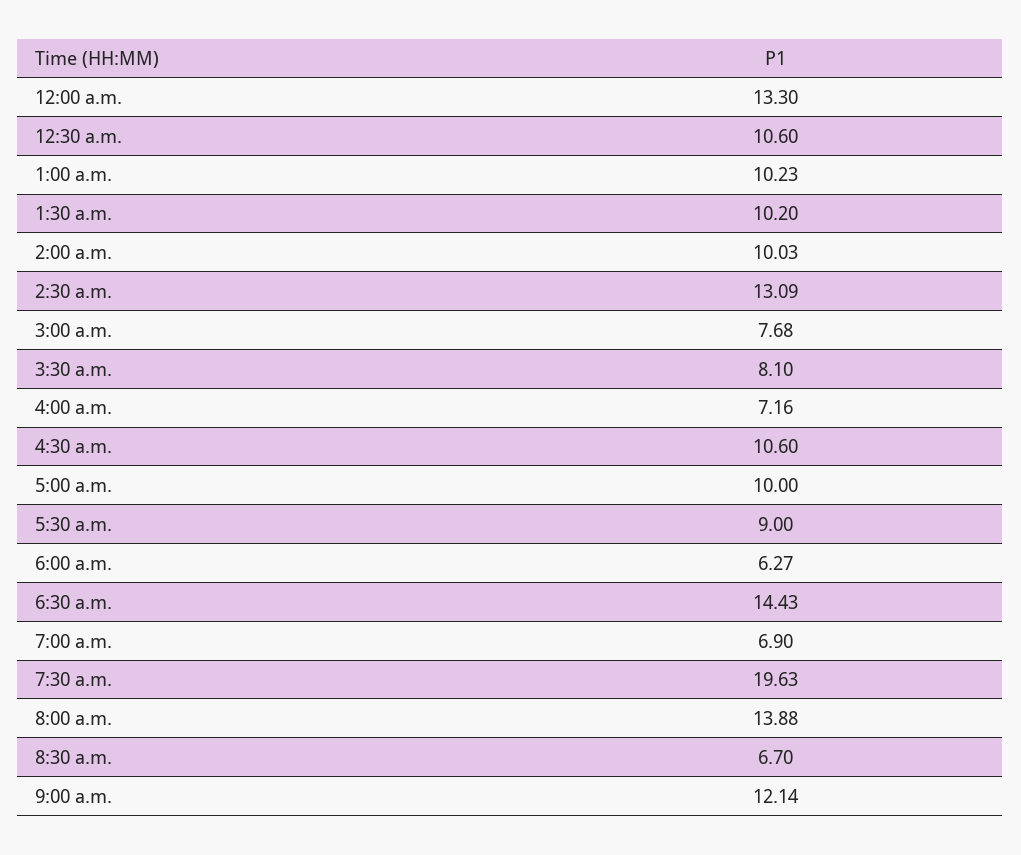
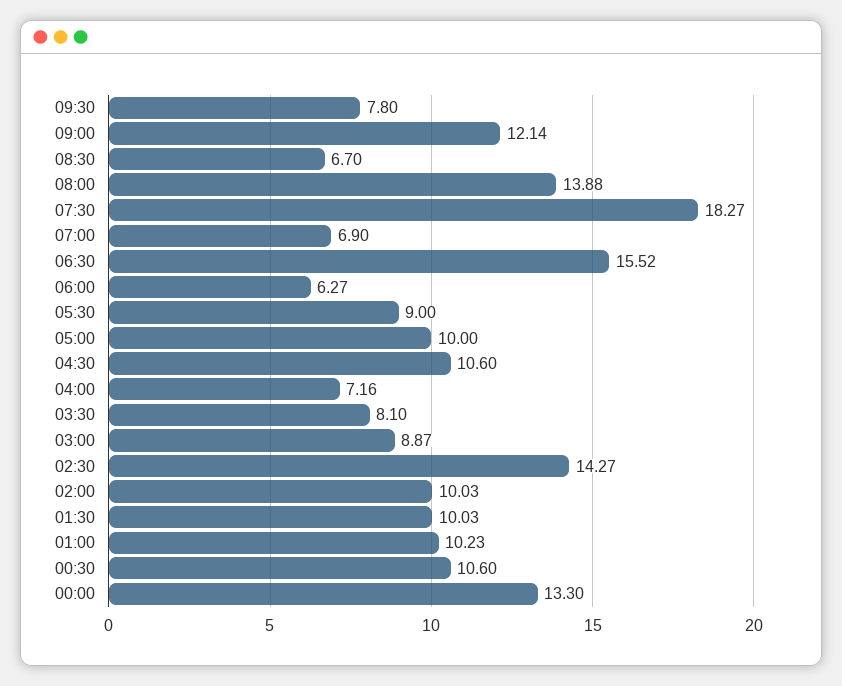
1:30 a.m.: 10.2 -> 10.03
2:30 a.m.: 13.09 -> 14.27
3:00 a.m.: 7.68 -> 8.87
6:30 a.m.: 14.43 -> 15.52
7:30 a.m.: 19.63 -> 18.27
09:30: none -> 7.8

